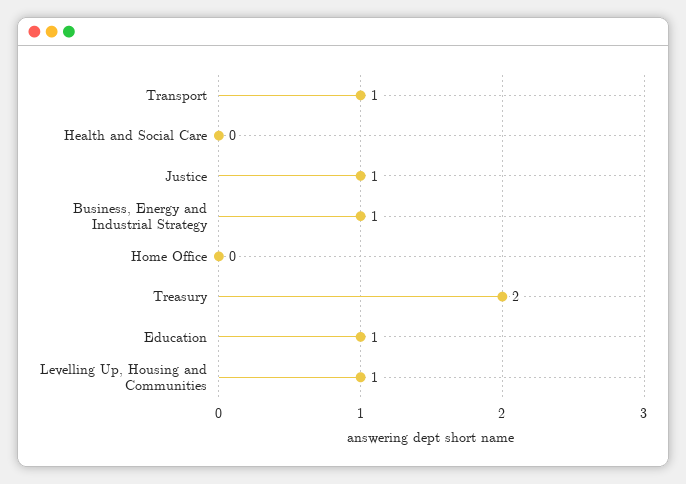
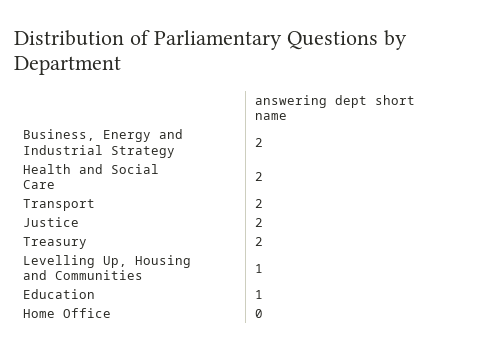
Transport: 1 -> 2
Health and Social Care: 0 -> 2
Justice: 1 -> 2
Business, Energy and Industrial Strategy: 1 -> 2

